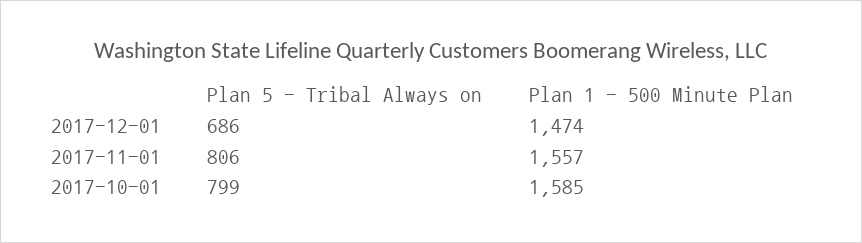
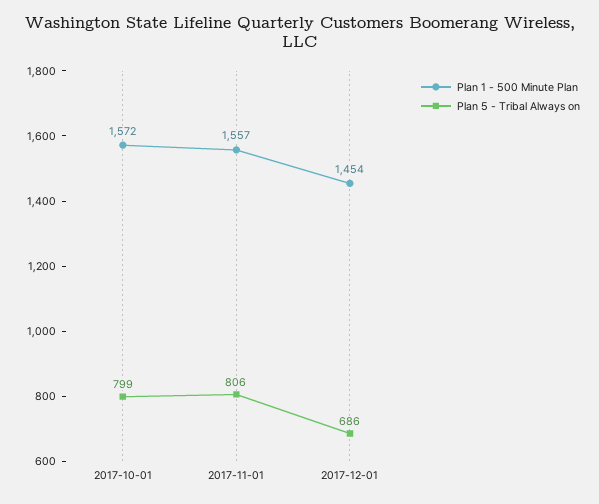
Plan 1 - 500 Minute Plan, 2017-12-01: 1474 -> 1454
Plan 1 - 500 Minute Plan, 2017-10-01: 1585 -> 1572

